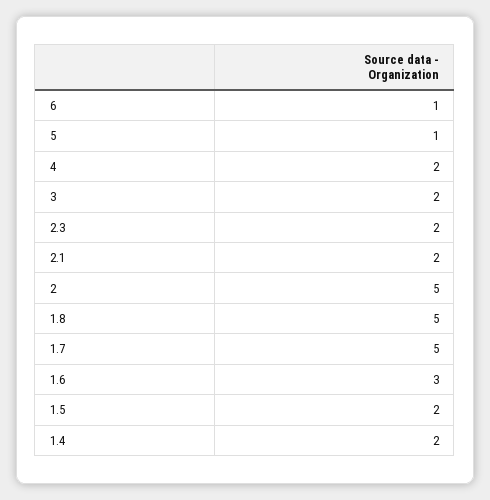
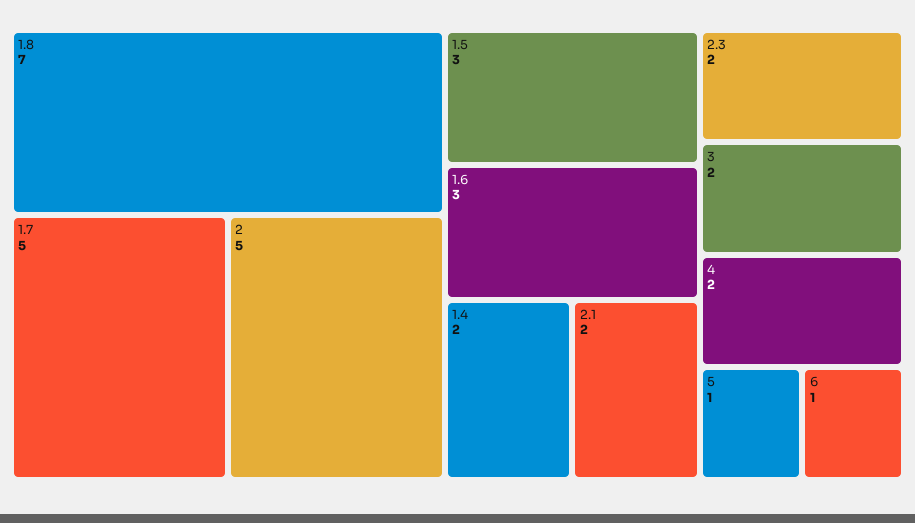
1.8: 5 -> 7
1.5: 2 -> 3

